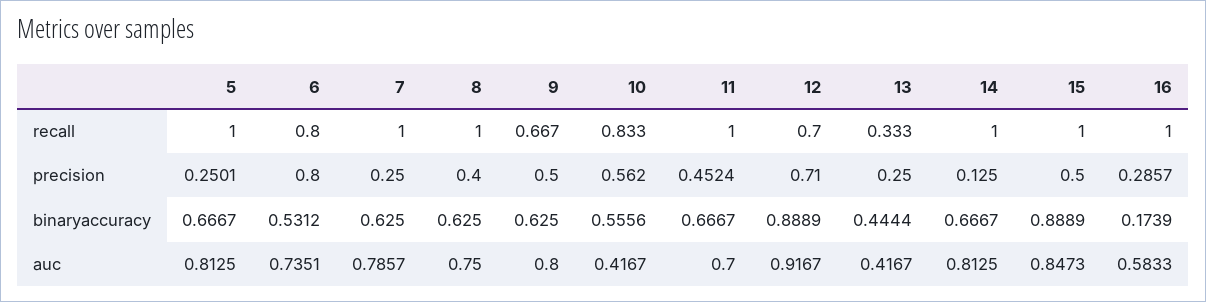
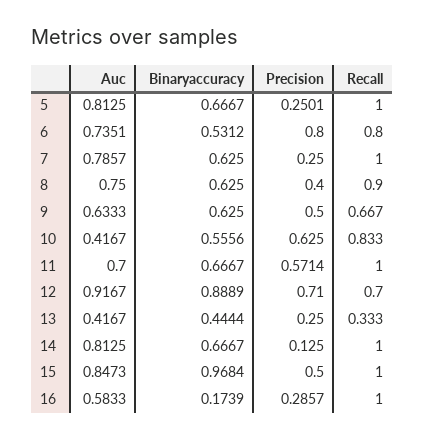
8, recall: 1 -> 0.9
10, precision: 0.562 -> 0.625
11, precision: 0.4524 -> 0.5714
15, binaryaccuracy: 0.8889 -> 0.9684
9, auc: 0.8 -> 0.6333

